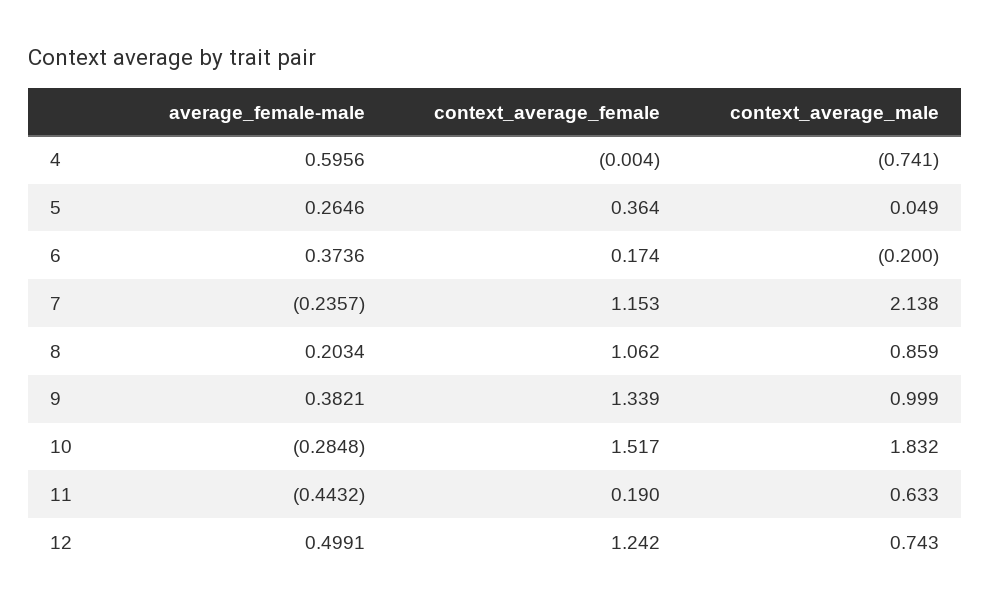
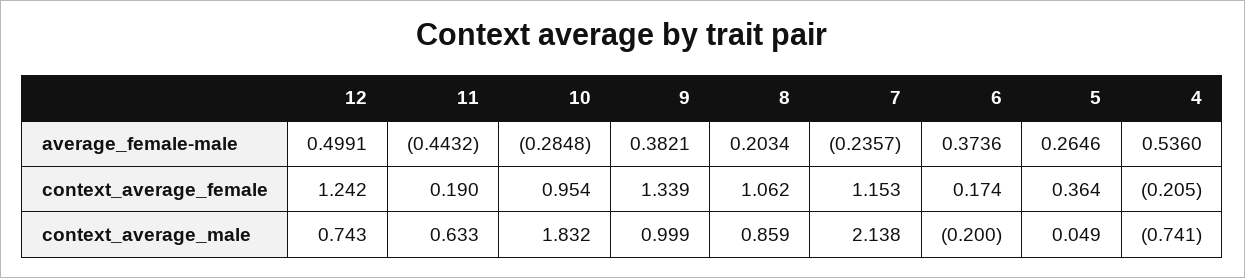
average_female-male, 4: 0.5956 -> 0.536
context_average_female, 4: -0.004 -> -0.205
context_average_female, 10: 1.517 -> 0.954

